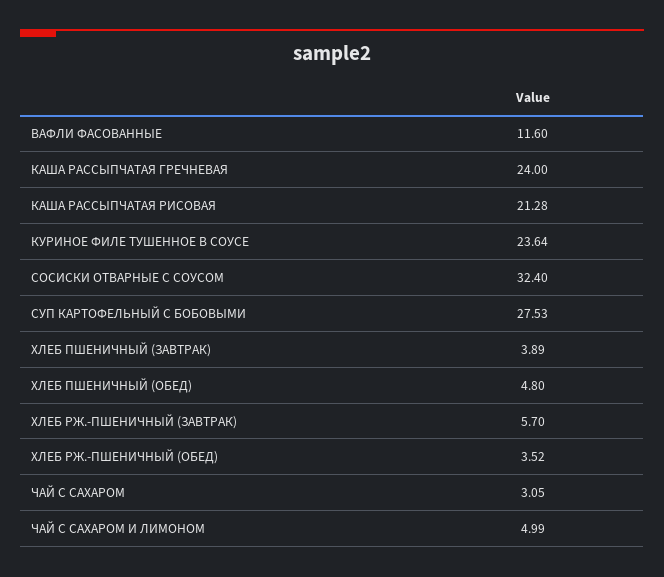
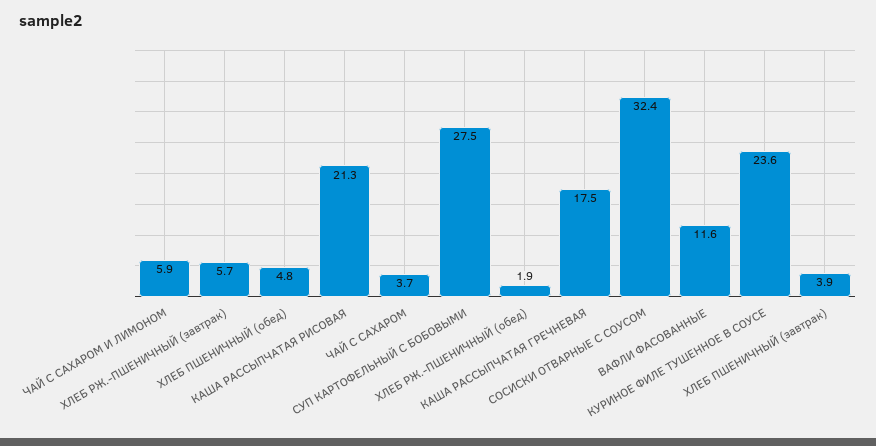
КАША РАССЫПЧАТАЯ ГРЕЧНЕВАЯ: 24 -> 17.5
ХЛЕБ РЖ.-ПШЕНИЧНЫЙ (ОБЕД): 3.52 -> 1.9
ЧАЙ С САХАРОМ: 3.05 -> 3.7
ЧАЙ С САХАРОМ И ЛИМОНОМ: 4.99 -> 5.9

